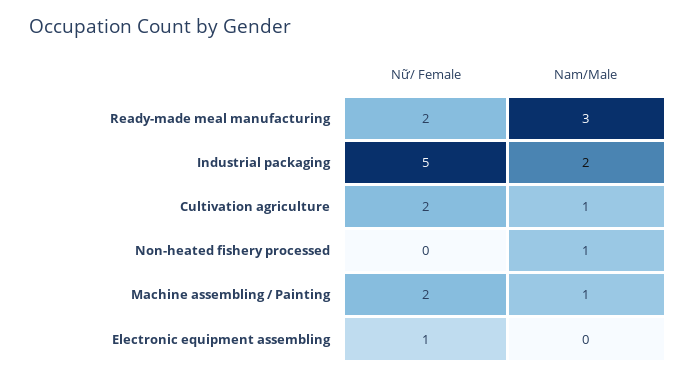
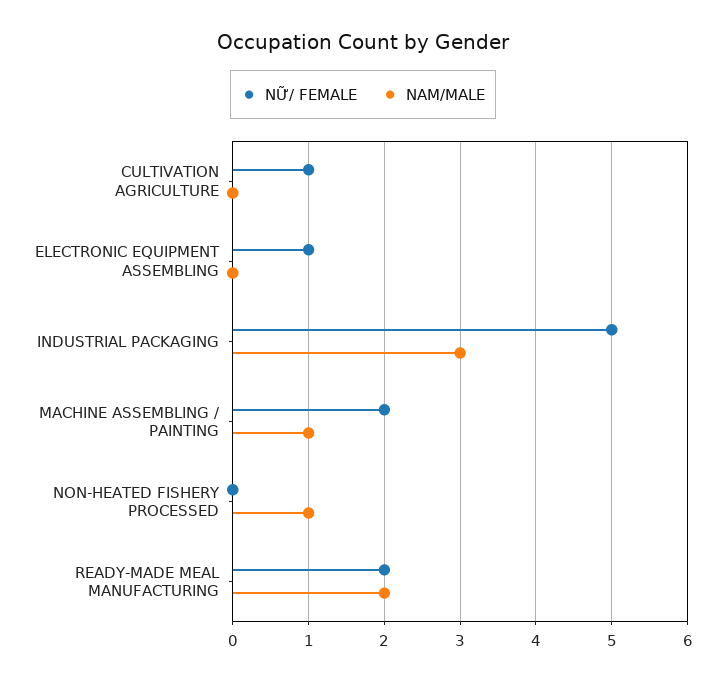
Nam/Male, Ready-made meal manufacturing: 3 -> 2
Nam/Male, Industrial packaging: 2 -> 3
Nữ/ Female, Cultivation agriculture: 2 -> 1
Nam/Male, Cultivation agriculture: 1 -> 0

